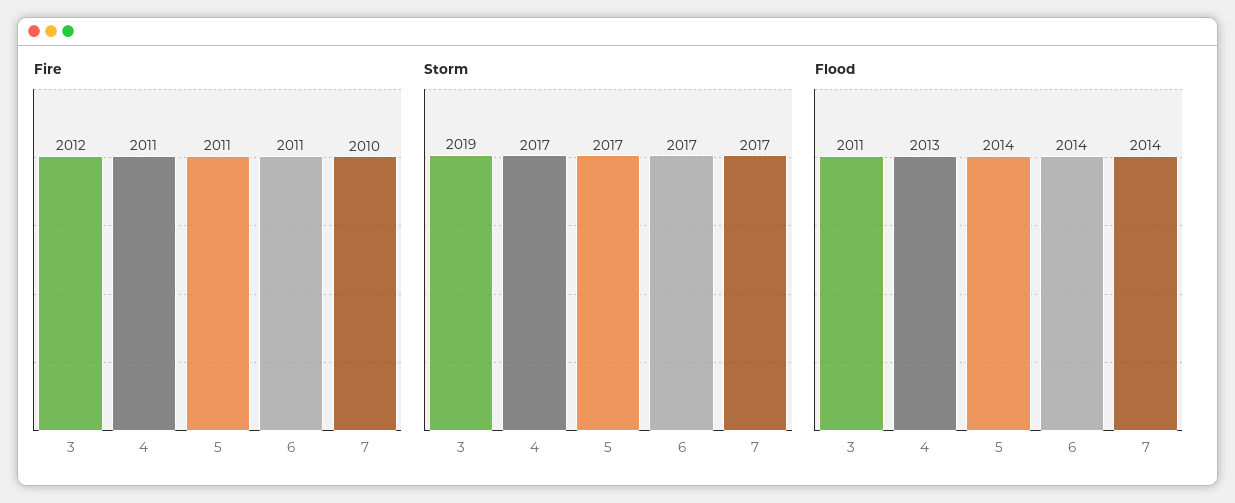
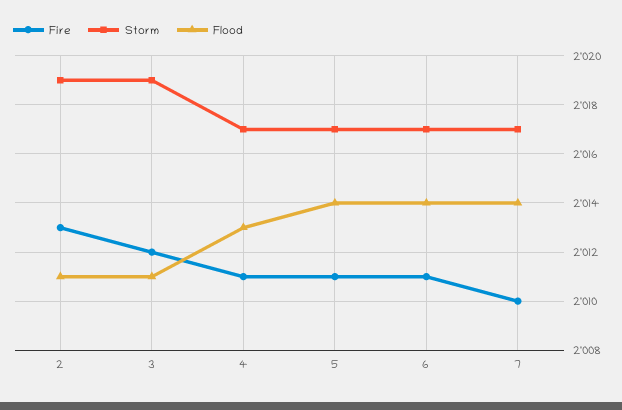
Fire, 2: none -> 2013
Storm, 2: none -> 2019
Flood, 2: none -> 2011

